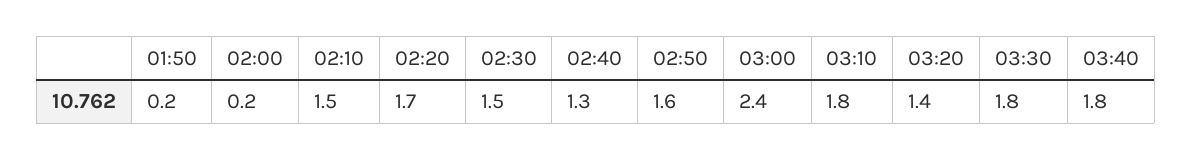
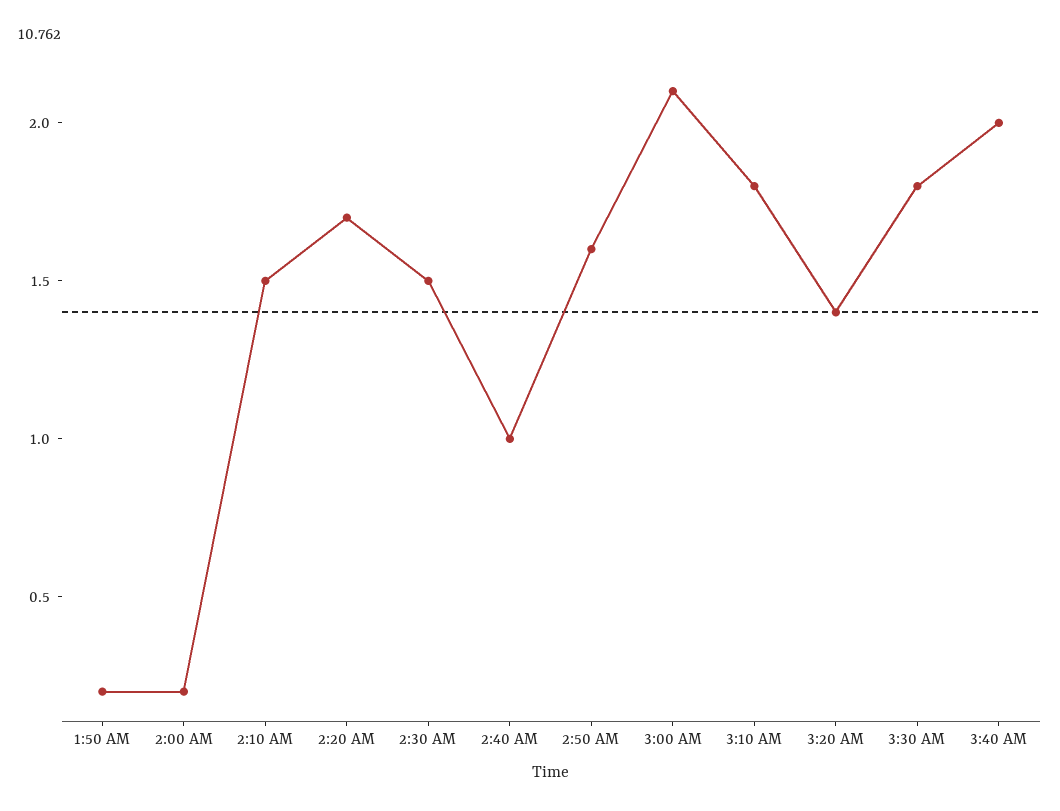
02:40: 1.3 -> 1
03:00: 2.4 -> 2.1
03:40: 1.8 -> 2

